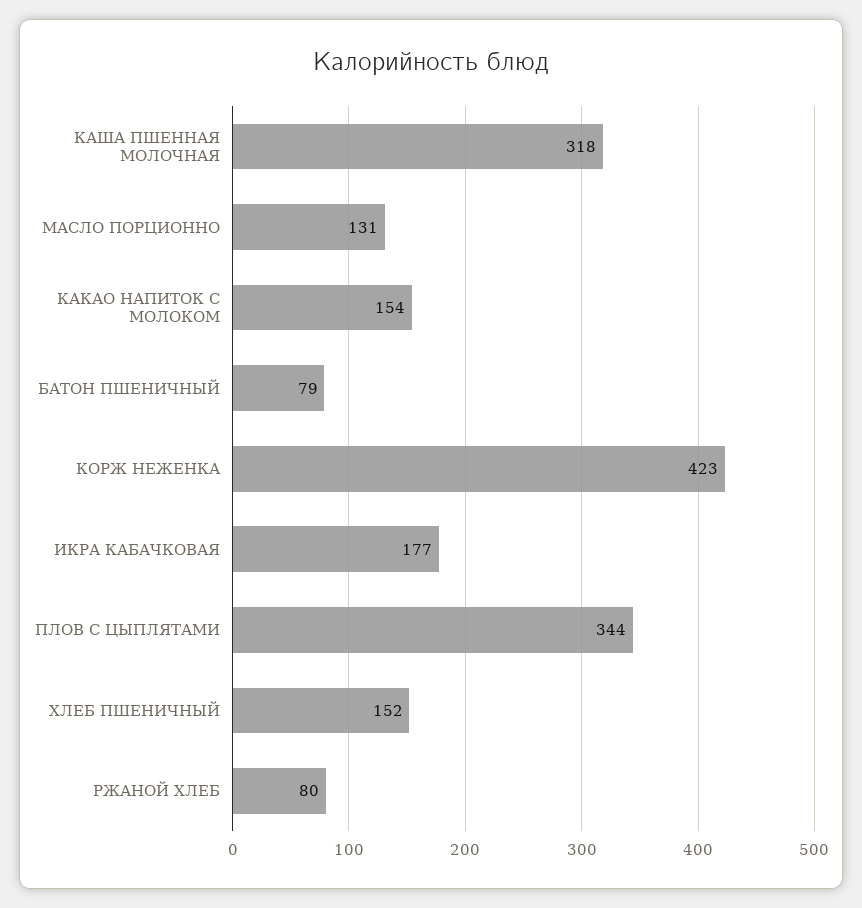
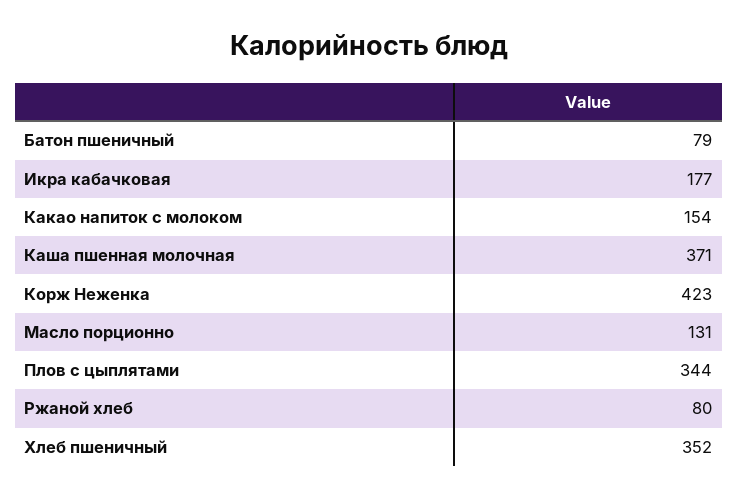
КАША ПШЕННАЯ МОЛОЧНАЯ: 318 -> 371
ХЛЕБ ПШЕНИЧНЫЙ: 152 -> 352

